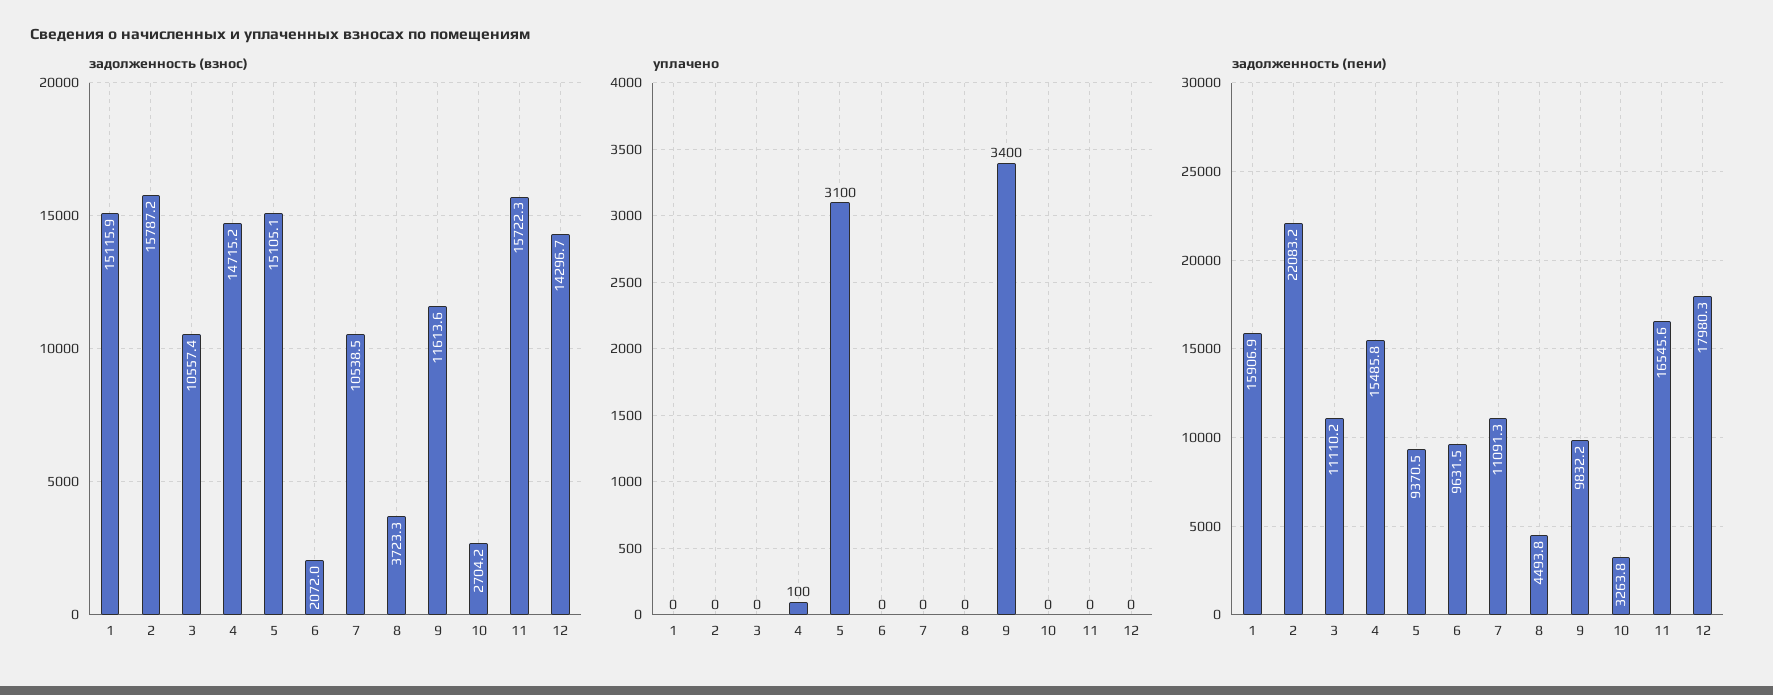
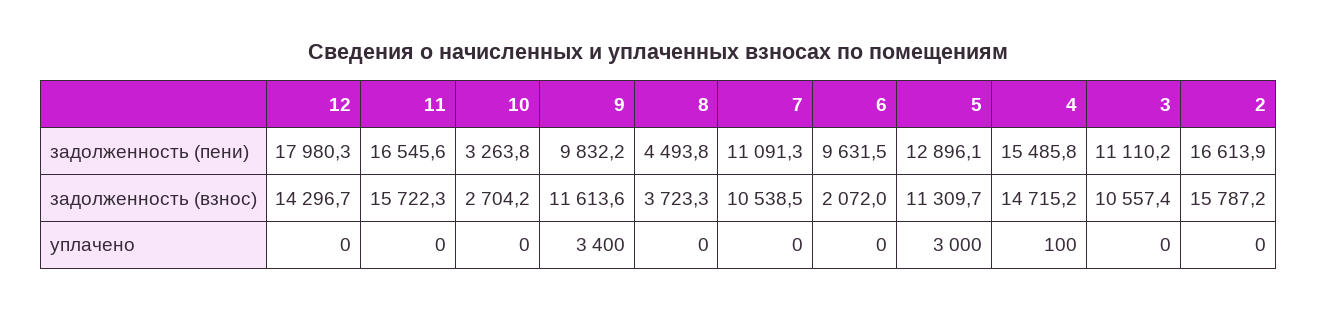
задолженность (взнос), 1: 15115.9 -> none
задолженность (взнос), 5: 15105.1 -> 11309.7
уплачено, 1: 0 -> none
уплачено, 5: 3100 -> 3000
задолженность (пени), 1: 15906.9 -> none
задолженность (пени), 2: 22083.2 -> 16613.9
задолженность (пени), 5: 9370.5 -> 12896.1

